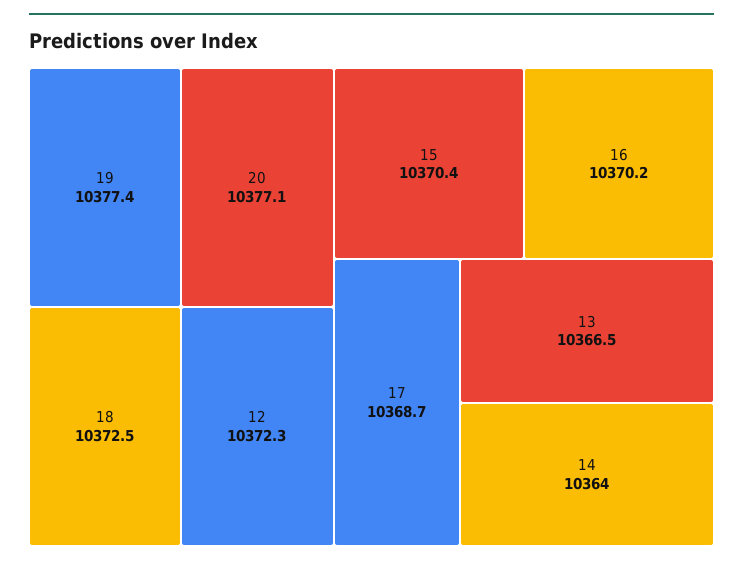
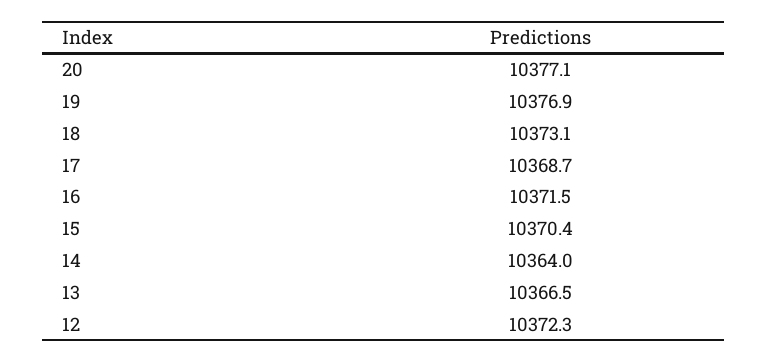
19: 10377.4 -> 10376.9
18: 10372.5 -> 10373.1
16: 10370.2 -> 10371.5

